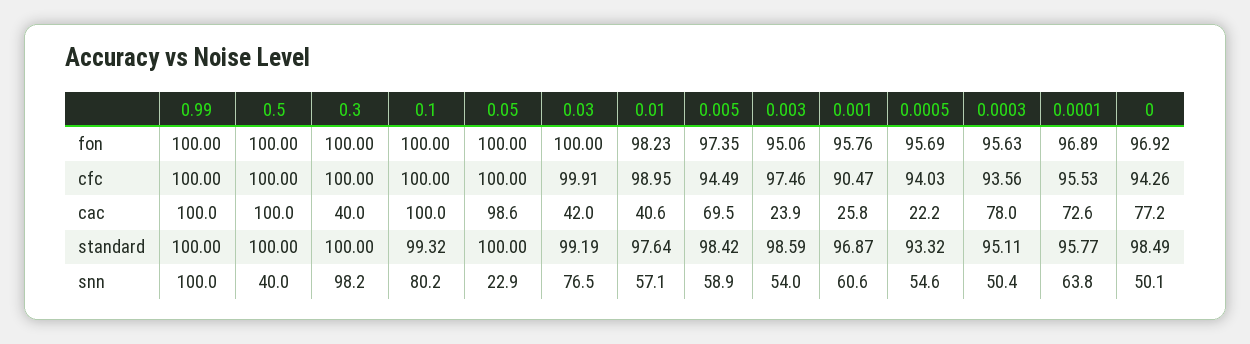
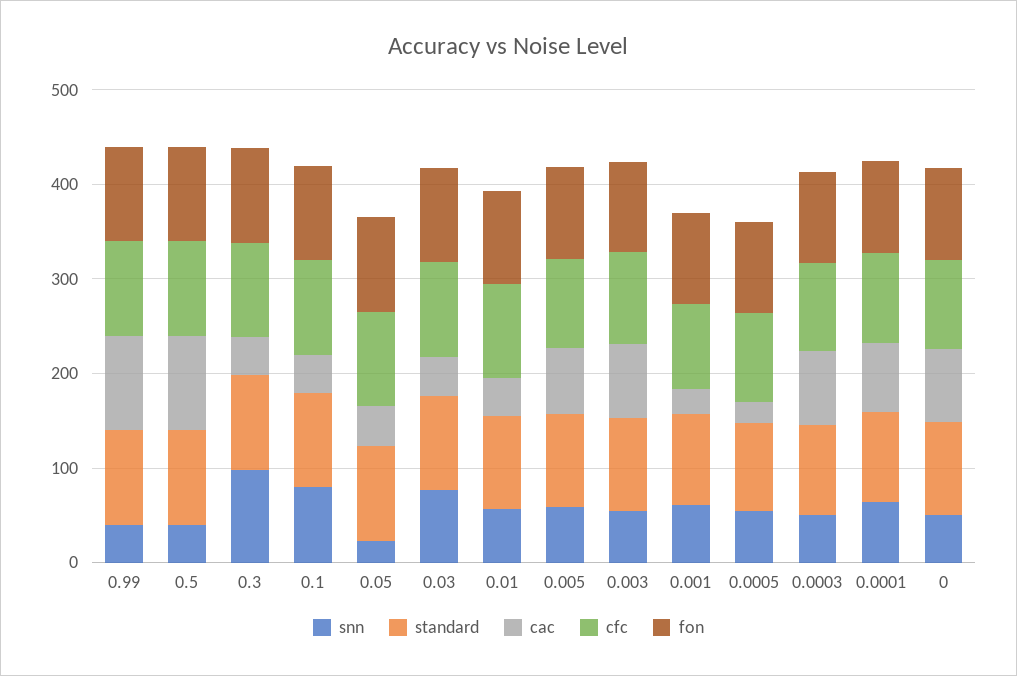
cac, 0.1: 100 -> 40
cac, 0.05: 98.6 -> 40
cac, 0.003: 23.9 -> 80
snn, 0.99: 100 -> 40

